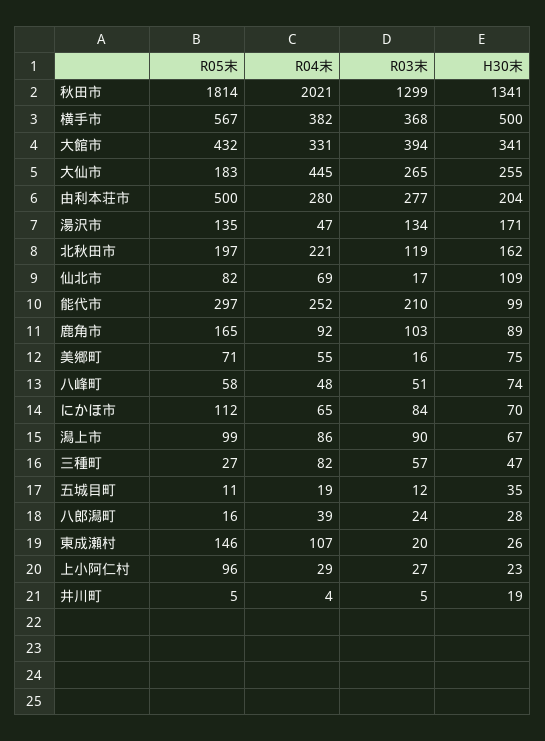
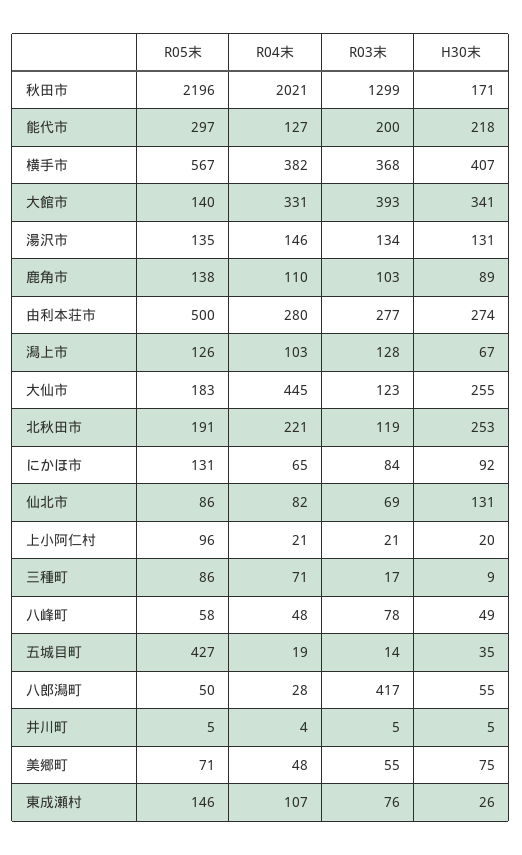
R05末, 秋田市: 1814 -> 2196
H30末, 秋田市: 1341 -> 171
H30末, 横手市: 500 -> 407
R05末, 大館市: 432 -> 140
R03末, 大館市: 394 -> 393
R03末, 大仙市: 265 -> 123
H30末, 由利本荘市: 204 -> 274
R04末, 湯沢市: 47 -> 146
H30末, 湯沢市: 171 -> 131
R05末, 北秋田市: 197 -> 191
H30末, 北秋田市: 162 -> 253
R05末, 仙北市: 82 -> 86
R04末, 仙北市: 69 -> 82
R03末, 仙北市: 17 -> 69
H30末, 仙北市: 109 -> 131
R04末, 能代市: 252 -> 127
R03末, 能代市: 210 -> 200
H30末, 能代市: 99 -> 218
R05末, 鹿角市: 165 -> 138
R04末, 鹿角市: 92 -> 110
R04末, 美郷町: 55 -> 48
R03末, 美郷町: 16 -> 55
R03末, 八峰町: 51 -> 78
H30末, 八峰町: 74 -> 49
R05末, にかほ市: 112 -> 131
H30末, にかほ市: 70 -> 92
R05末, 潟上市: 99 -> 126
R04末, 潟上市: 86 -> 103
R03末, 潟上市: 90 -> 128
R05末, 三種町: 27 -> 86
R04末, 三種町: 82 -> 71
R03末, 三種町: 57 -> 17
H30末, 三種町: 47 -> 9
R05末, 五城目町: 11 -> 427
R03末, 五城目町: 12 -> 14
R05末, 八郎潟町: 16 -> 50
R04末, 八郎潟町: 39 -> 28
R03末, 八郎潟町: 24 -> 417
H30末, 八郎潟町: 28 -> 55
R03末, 東成瀬村: 20 -> 76
R04末, 上小阿仁村: 29 -> 21
R03末, 上小阿仁村: 27 -> 21
H30末, 上小阿仁村: 23 -> 20
H30末, 井川町: 19 -> 5

